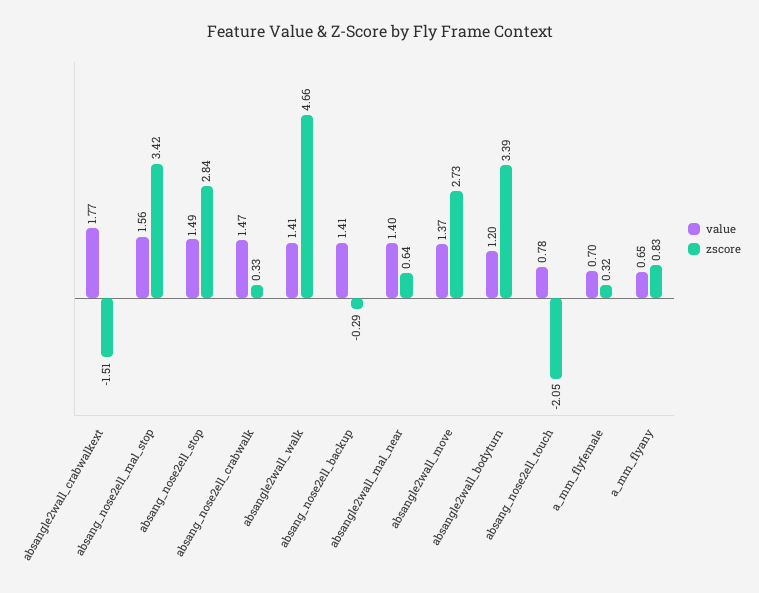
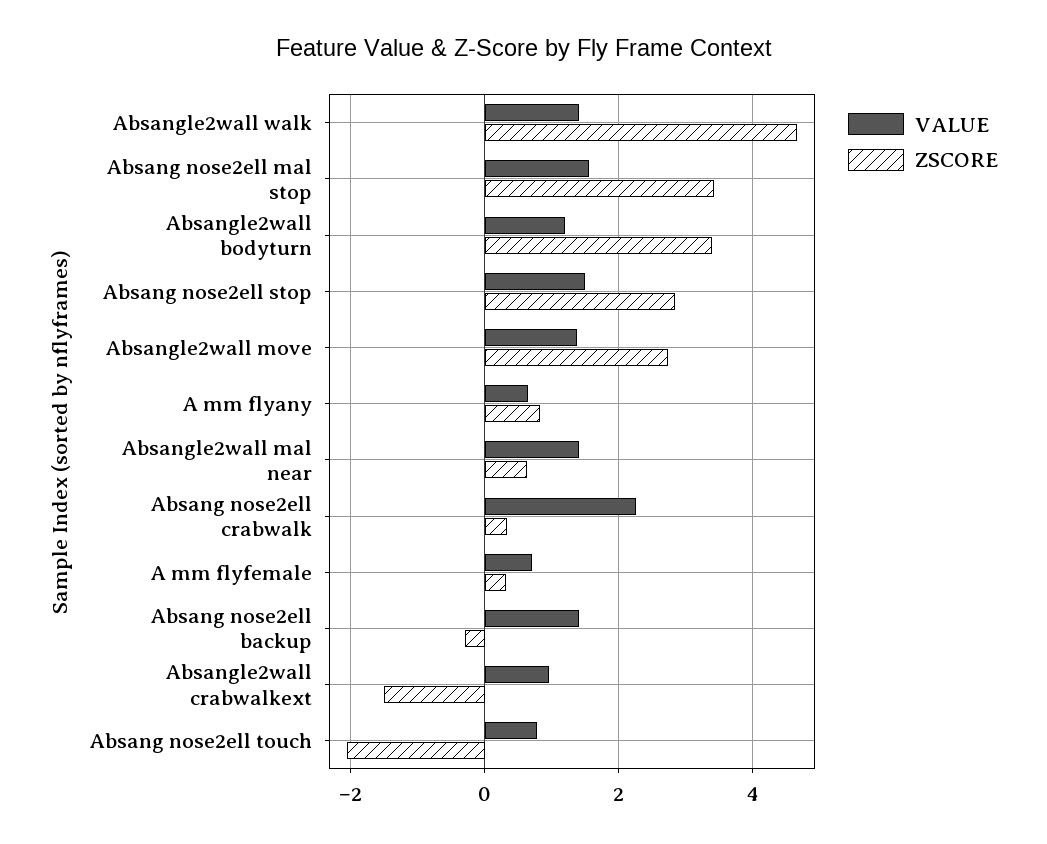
value, absangle2wall_crabwalkext: 1.77 -> 1
value, absang_nose2ell_crabwalk: 1.47 -> 2.2

